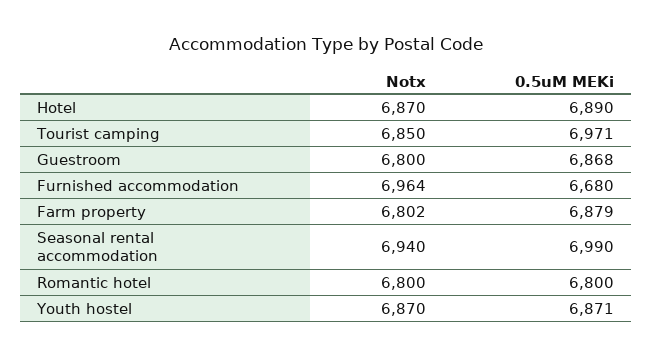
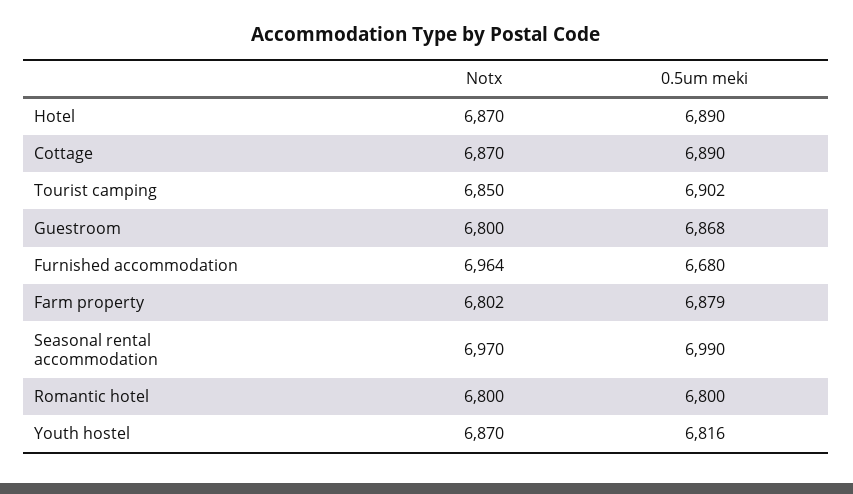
0.5uM MEKi, Tourist camping: 6971 -> 6902
Notx, Seasonal rental accommodation: 6940 -> 6970
0.5uM MEKi, Youth hostel: 6871 -> 6816
Notx, Cottage: none -> 6870
0.5uM MEKi, Cottage: none -> 6890

